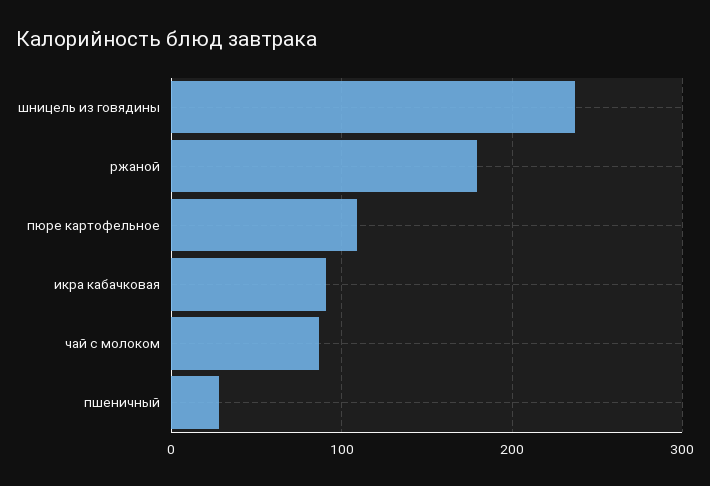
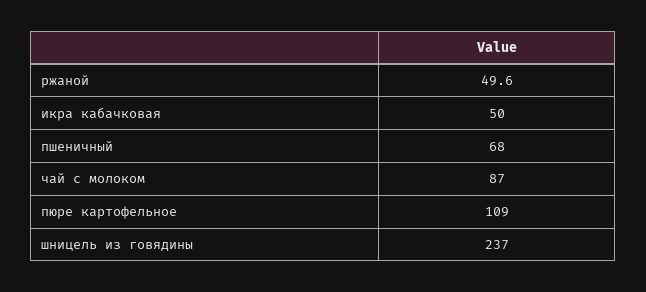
ржаной: 180 -> 49.6
икра кабачковая: 90 -> 50
пшеничный: 30 -> 68

